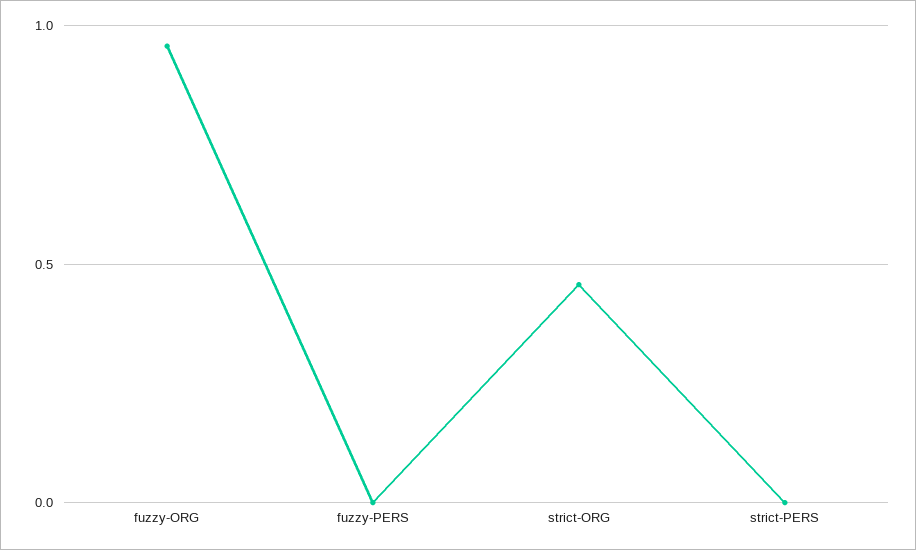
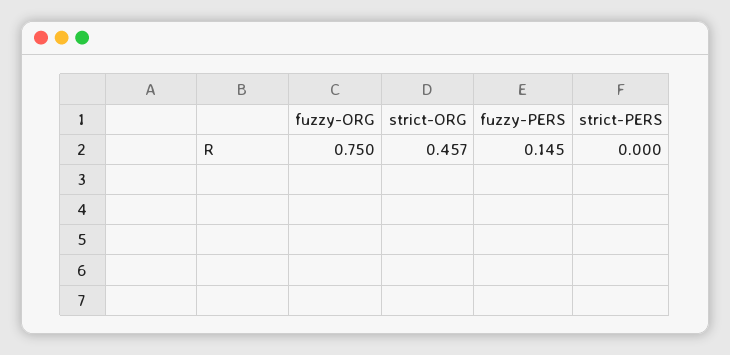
fuzzy-ORG: 0.95 -> 0.75
fuzzy-PERS: 0 -> 0.145

